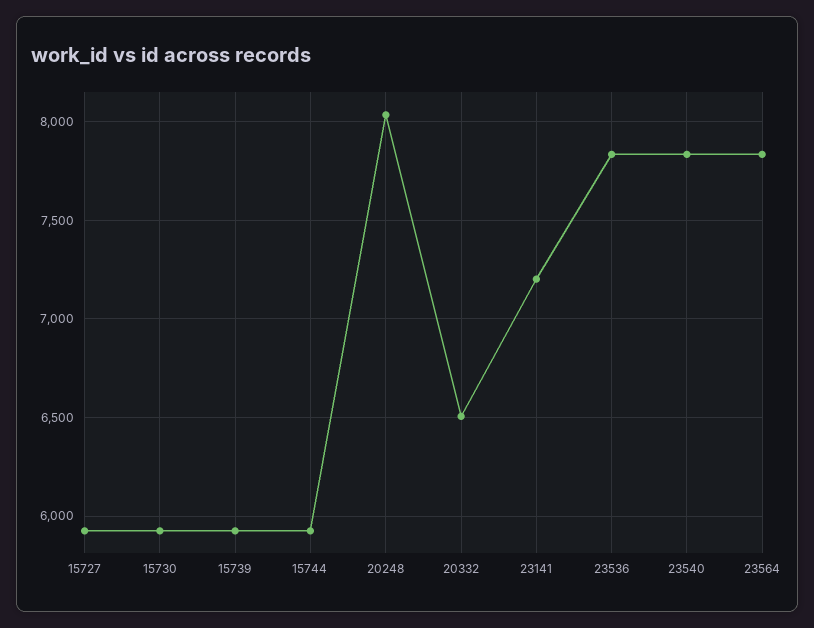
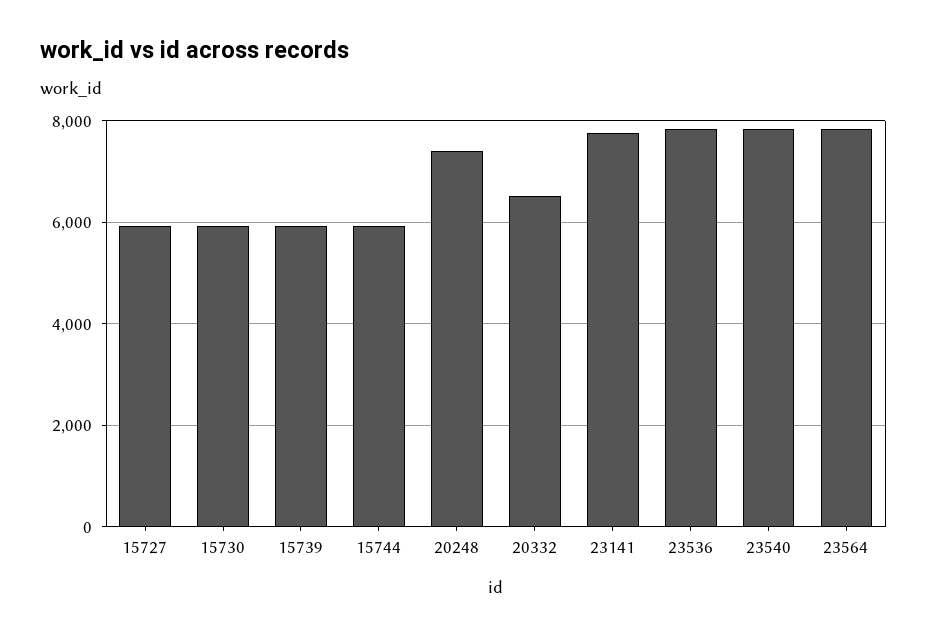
20248: 8050 -> 7400
23141: 7200 -> 7800

